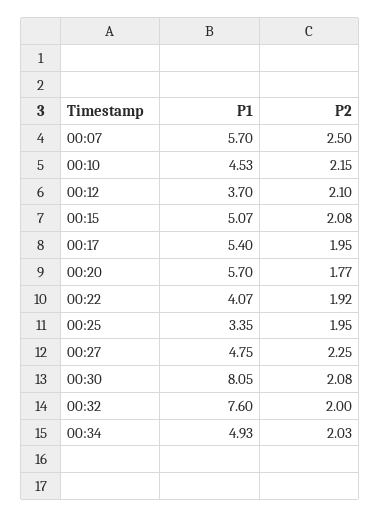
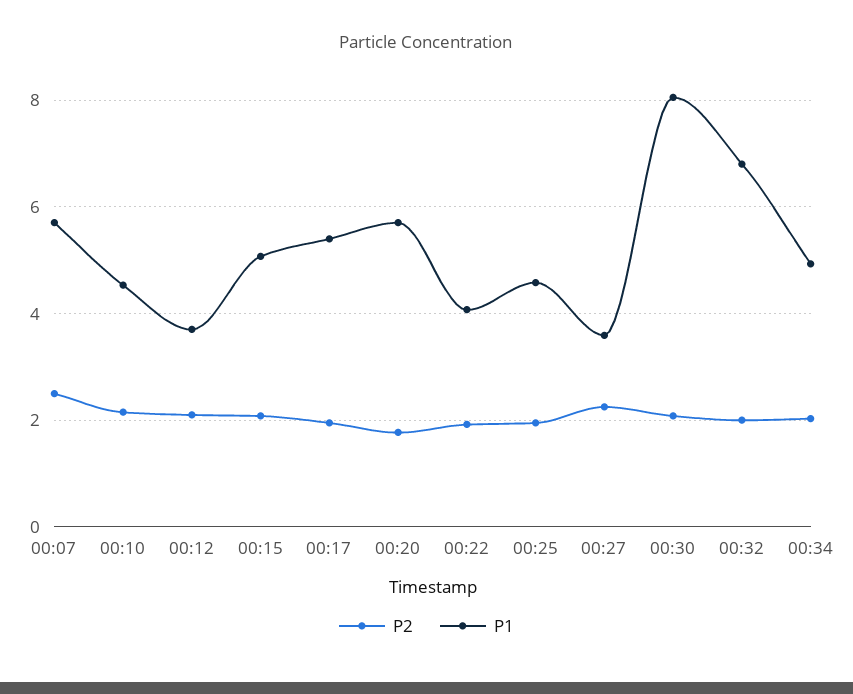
P1, 00:25: 3.35 -> 4.6
P1, 00:27: 4.75 -> 3.6
P1, 00:32: 7.6 -> 6.8

